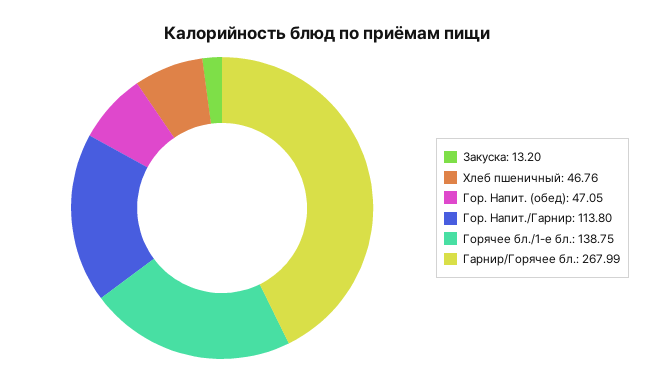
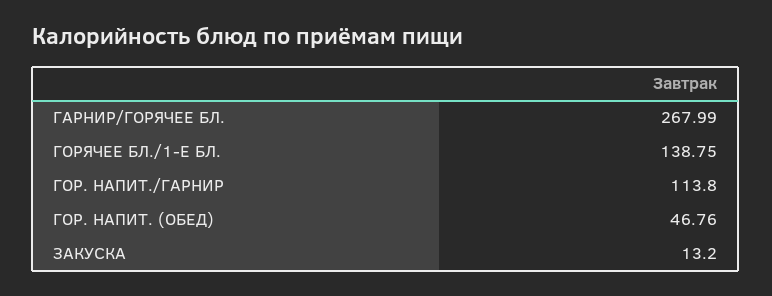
Хлеб пшеничный: 46.76 -> none
Гор. Напит. (обед): 47.05 -> 46.76

